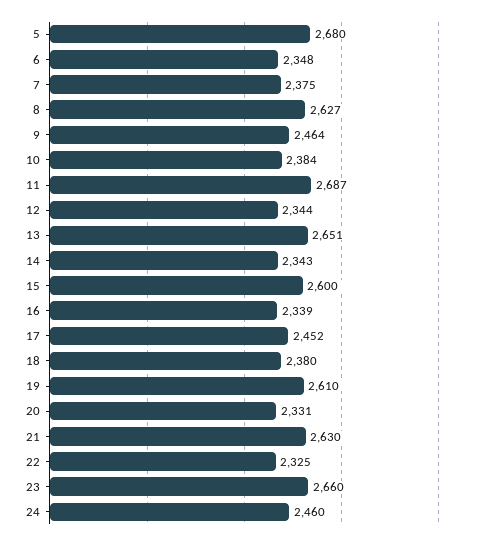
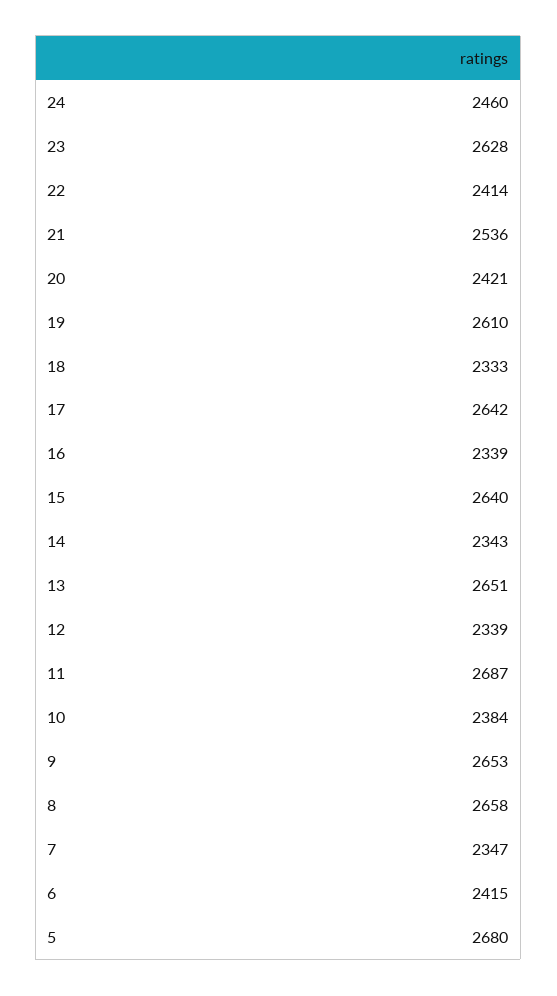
6: 2348 -> 2415
7: 2375 -> 2347
8: 2627 -> 2658
9: 2464 -> 2653
12: 2344 -> 2339
15: 2600 -> 2640
17: 2452 -> 2642
18: 2380 -> 2333
20: 2331 -> 2421
21: 2630 -> 2536
22: 2325 -> 2414
23: 2660 -> 2628

